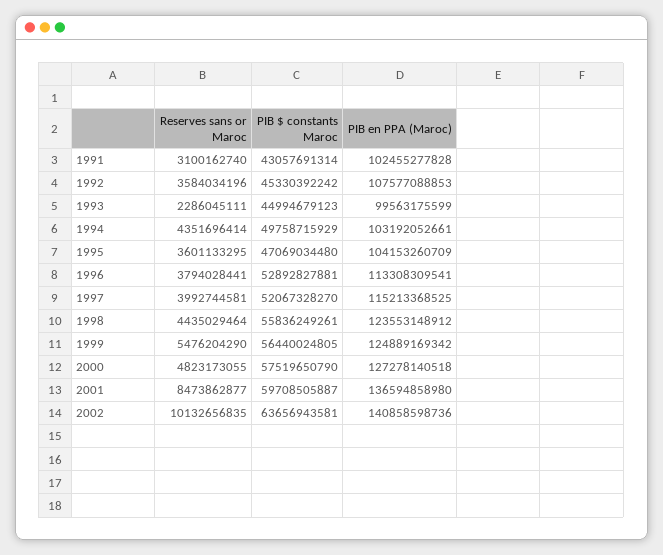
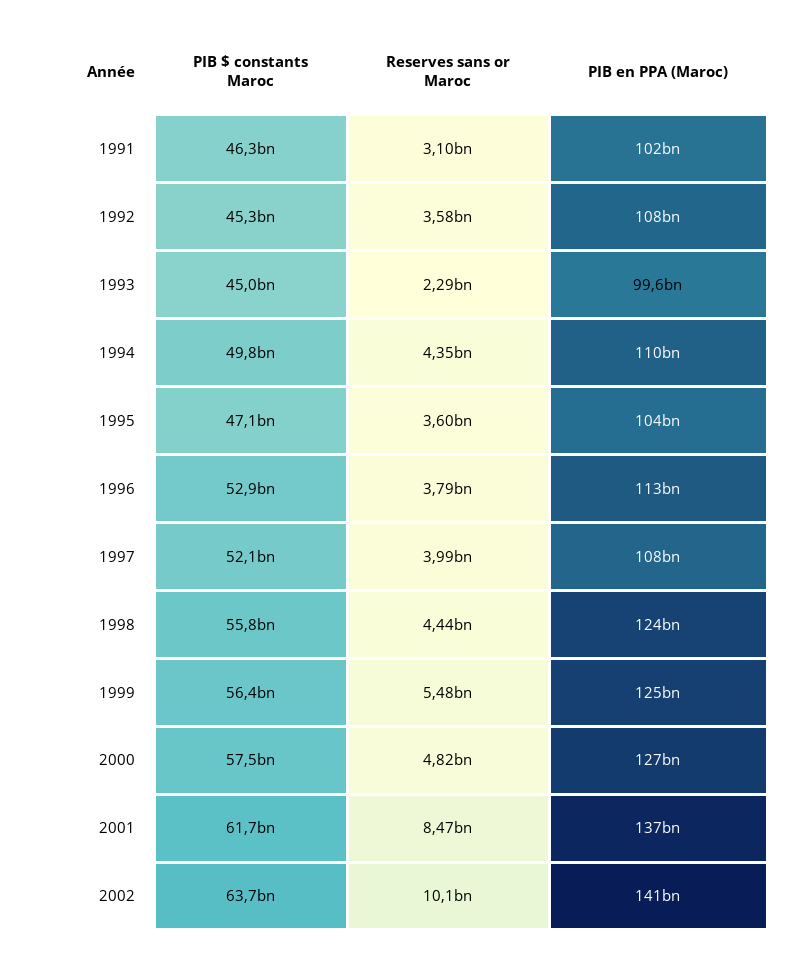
PIB $ constants Maroc, 1991: 43057691314 -> 46300000000
PIB en PPA (Maroc), 1994: 103192052661 -> 110000000000
PIB en PPA (Maroc), 1997: 115213368525 -> 108000000000
PIB $ constants Maroc, 2001: 59708505887 -> 61700000000

